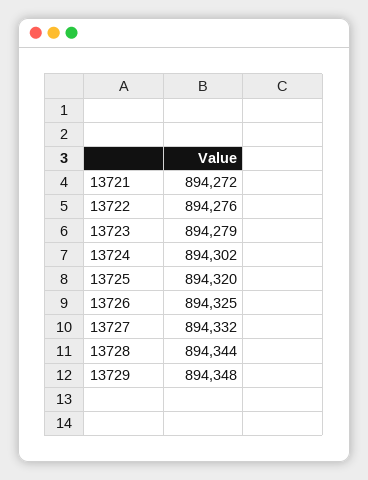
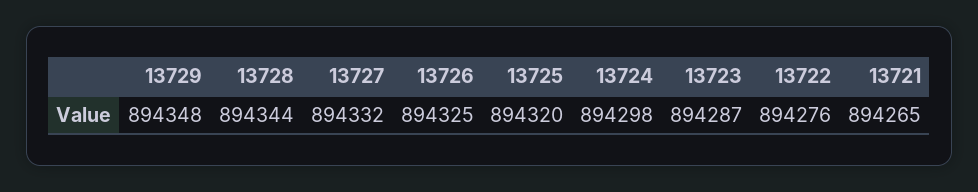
13721: 894272 -> 894265
13723: 894279 -> 894287
13724: 894302 -> 894298

